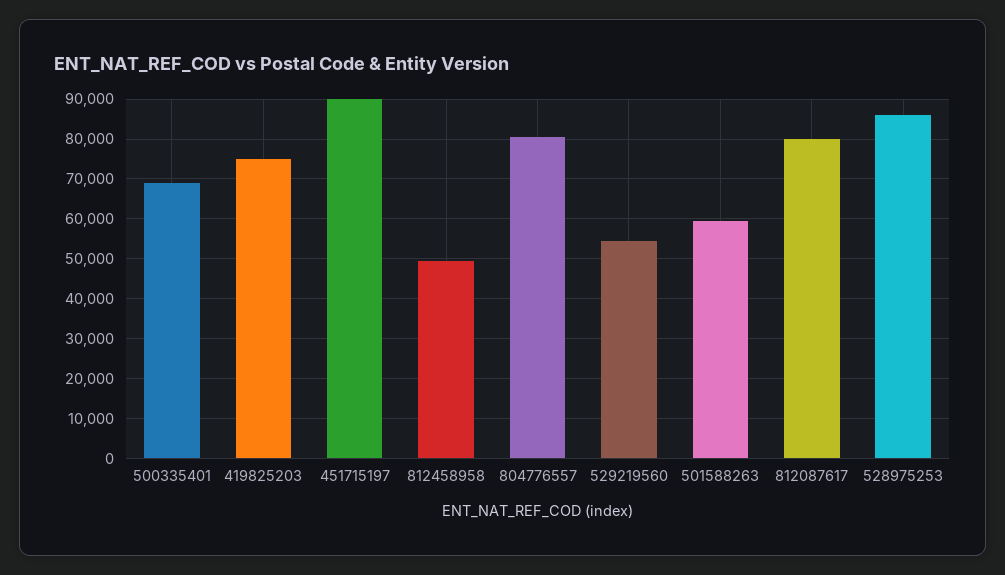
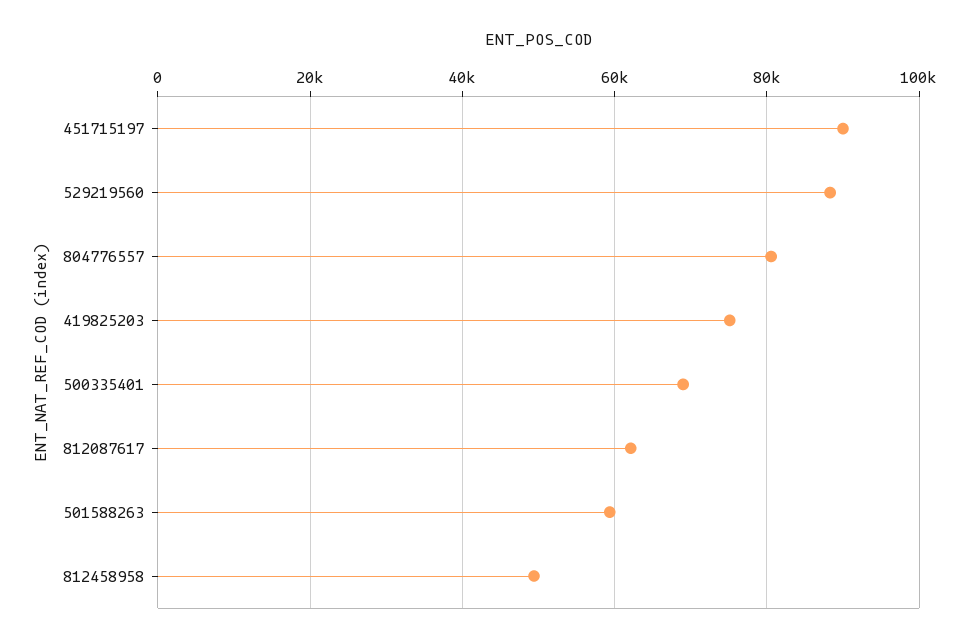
529219560: 54000 -> 88000
812087617: 80000 -> 62000
528975253: 86000 -> none

